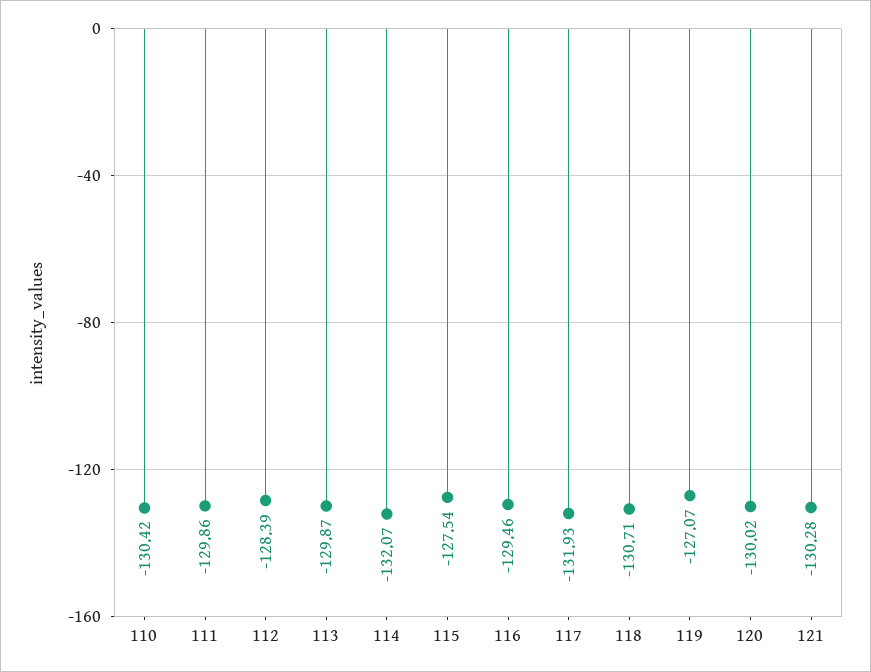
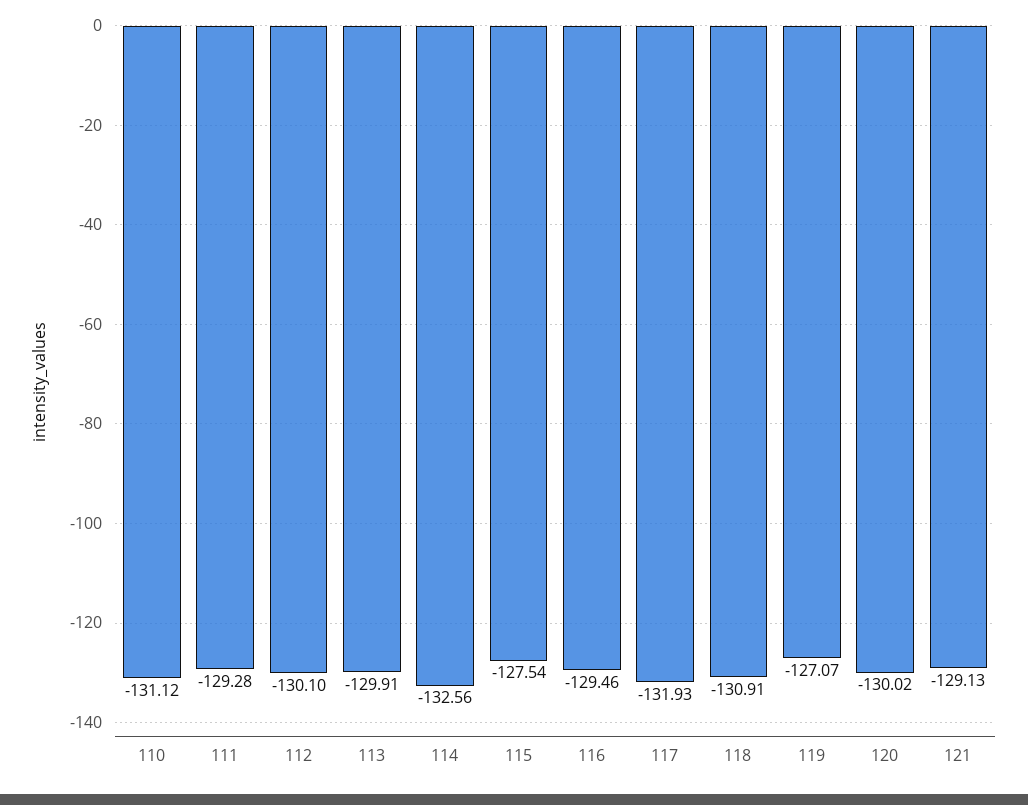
110: -130.42 -> -131.12
111: -129.86 -> -129.28
112: -128.39 -> -130.1
113: -129.87 -> -129.91
114: -132.07 -> -132.56
118: -130.71 -> -130.91
121: -130.28 -> -129.13

